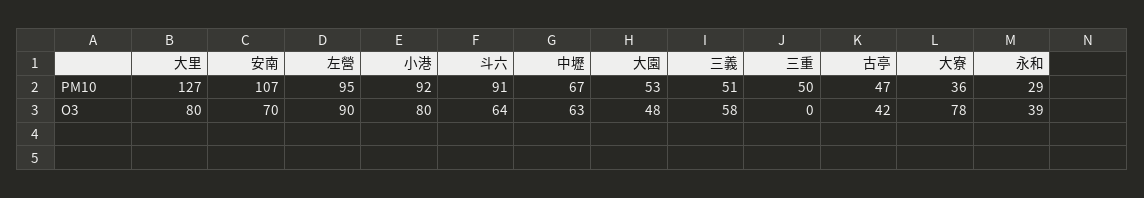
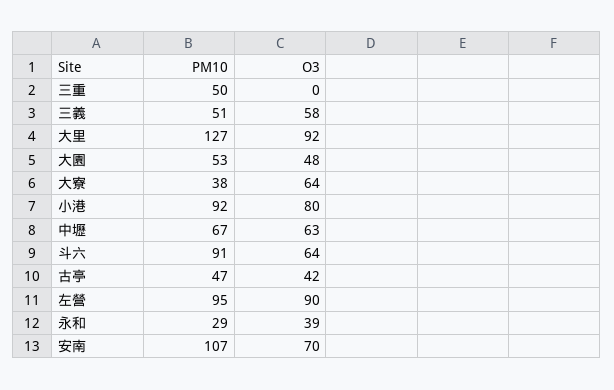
大寮, PM10: 36 -> 38
大里, O3: 80 -> 92
大寮, O3: 78 -> 64

